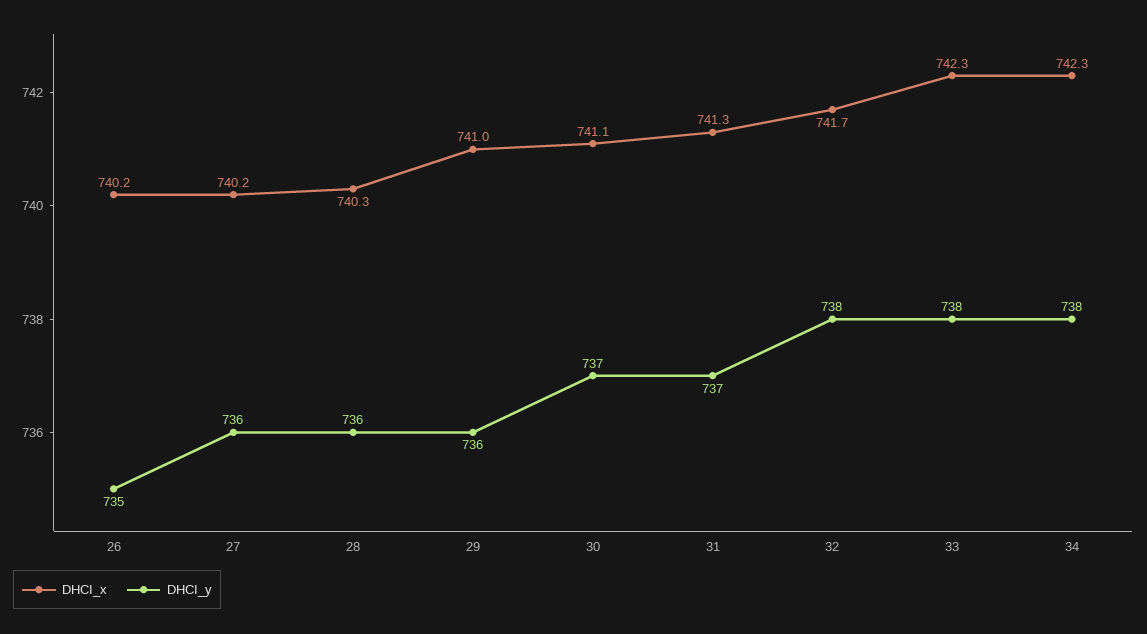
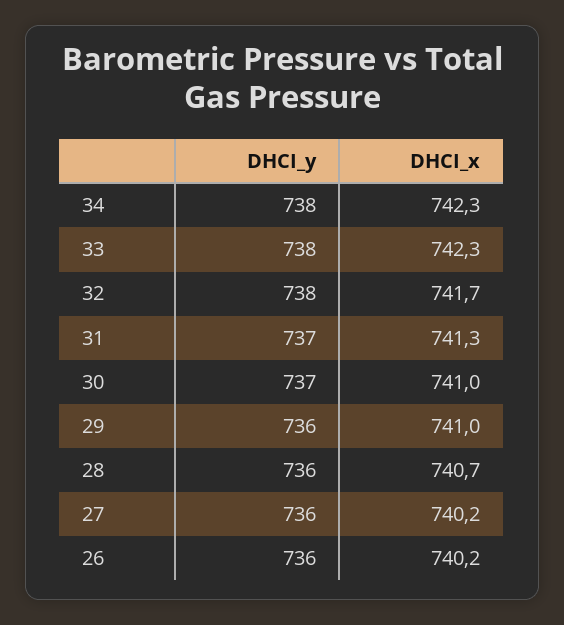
DHCI_y, 26: 735 -> 736
DHCI_x, 28: 740.3 -> 740.7
DHCI_x, 30: 741.1 -> 741

